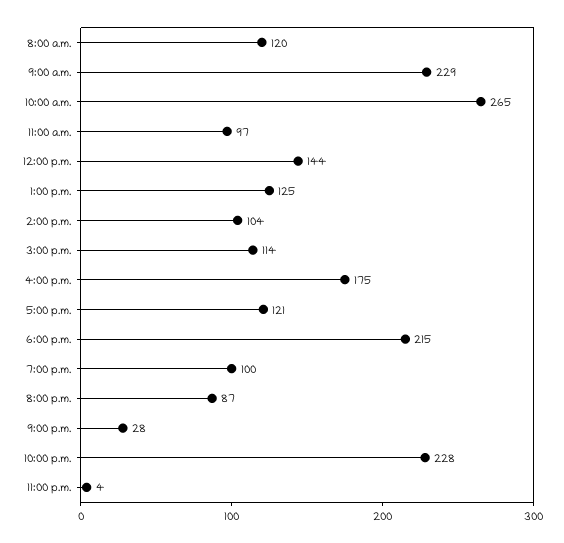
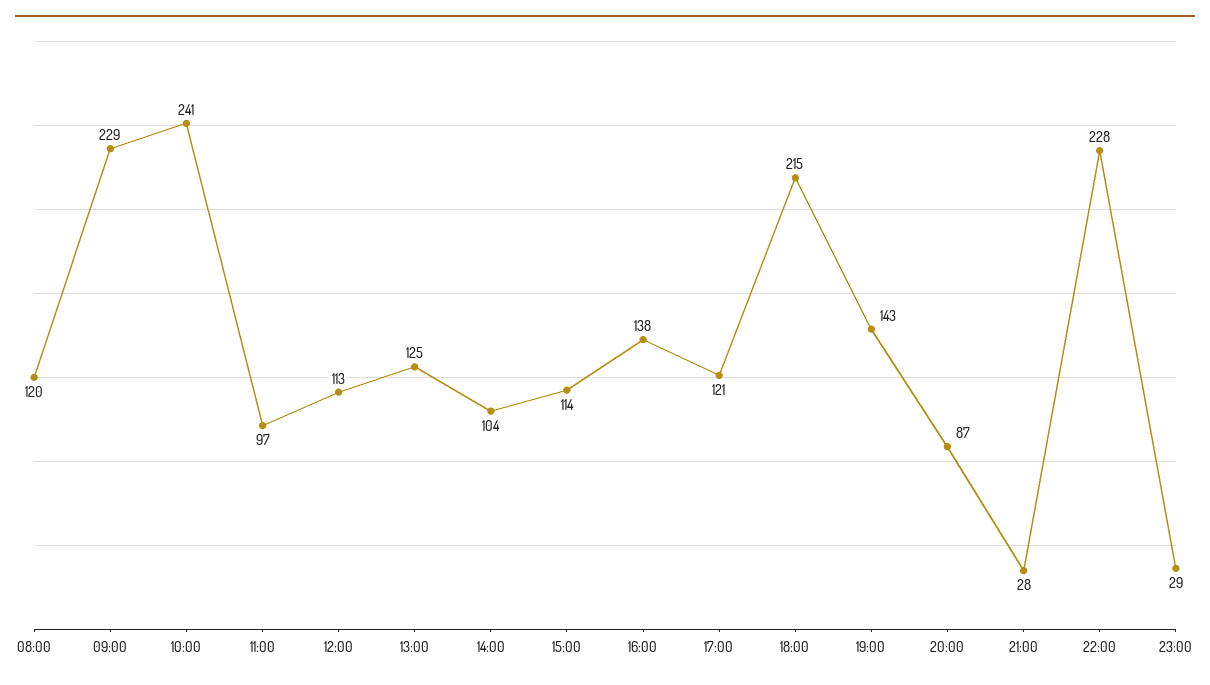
10:00 a.m.: 265 -> 241
12:00 p.m.: 144 -> 113
4:00 p.m.: 175 -> 138
7:00 p.m.: 100 -> 143
11:00 p.m.: 4 -> 29

